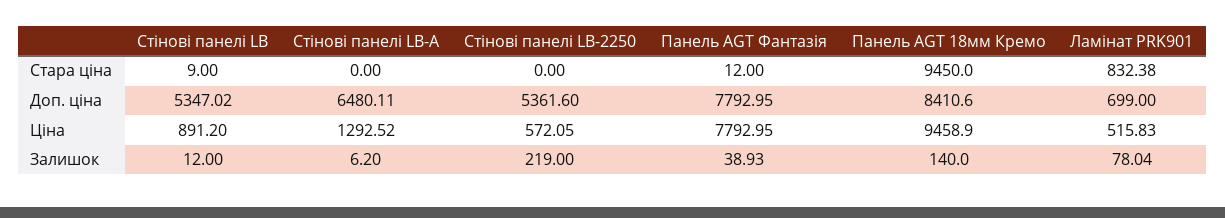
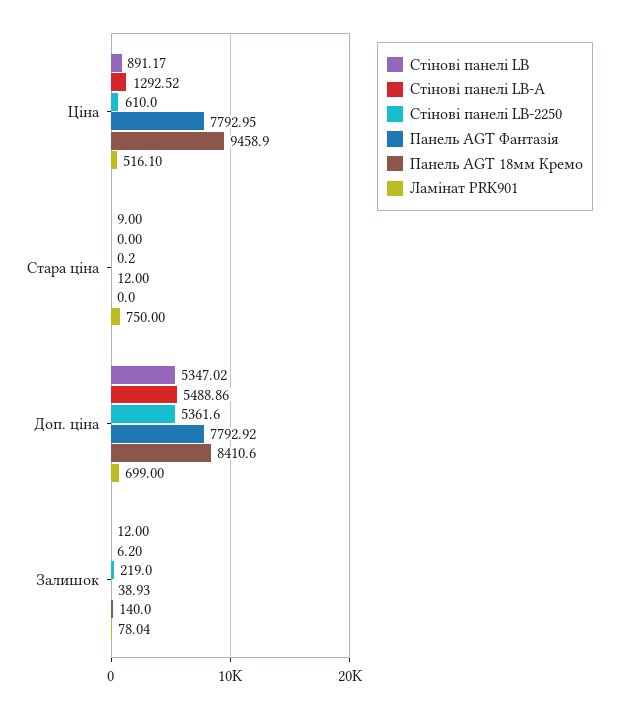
Стінові панелі LB-2250, Стара ціна: 0 -> 0.2
Панель AGT 18мм Кремо, Стара ціна: 9450 -> 0
Ламінат PRK901, Стара ціна: 832.38 -> 750
Стінові панелі LB-А, Доп. ціна: 6480.11 -> 5488.86
Панель AGT Фантазія, Доп. ціна: 7792.95 -> 7792.92
Стінові панелі LB, Ціна: 891.2 -> 891.17
Стінові панелі LB-2250, Ціна: 572.05 -> 610
Ламінат PRK901, Ціна: 515.83 -> 516.1

